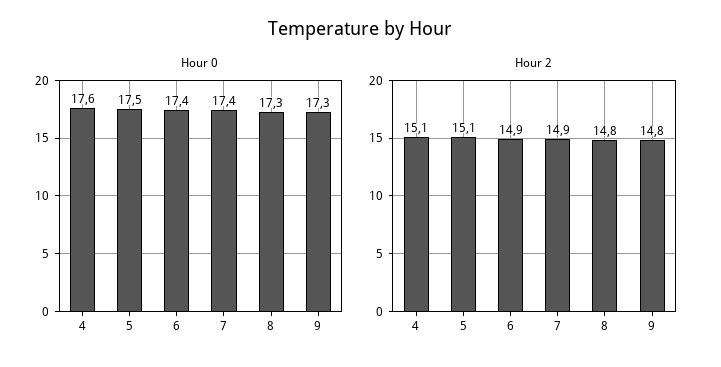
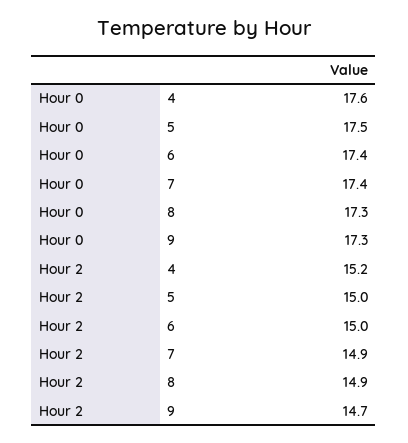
Hour 2, 4: 15.1 -> 15.2
Hour 2, 5: 15.1 -> 15
Hour 2, 6: 14.9 -> 15
Hour 2, 8: 14.8 -> 14.9
Hour 2, 9: 14.8 -> 14.7

